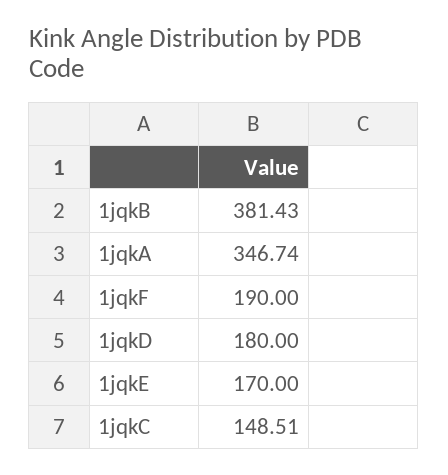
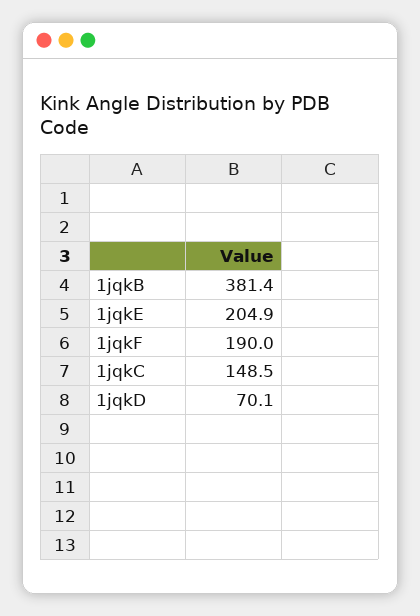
1jqkA: 346.74 -> none
1jqkD: 180 -> 70.1
1jqkE: 170 -> 204.9

